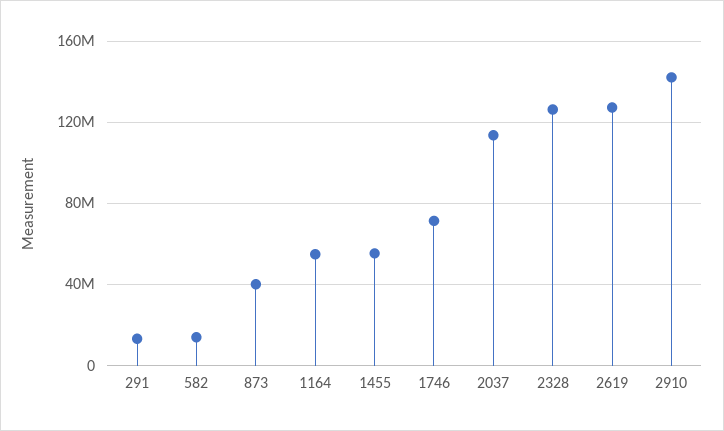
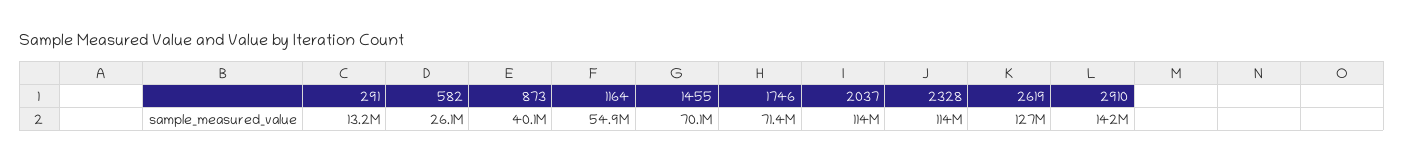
582: 15000000 -> 26100000
1455: 55000000 -> 70100000
2328: 125000000 -> 114000000

